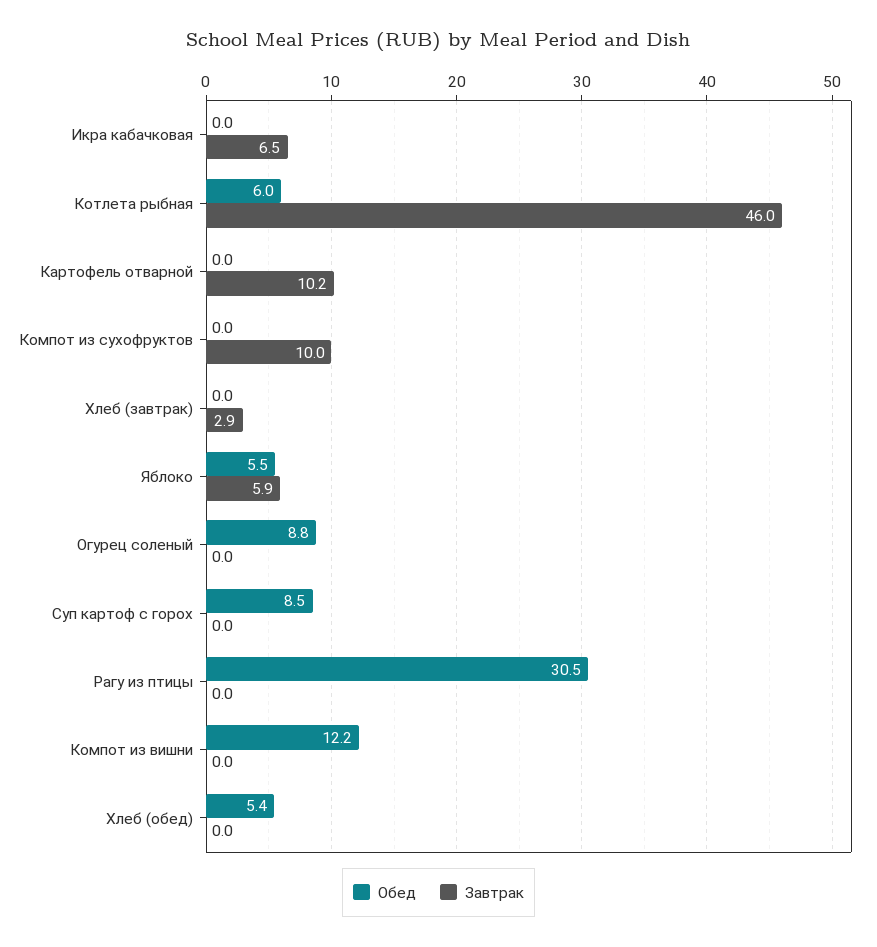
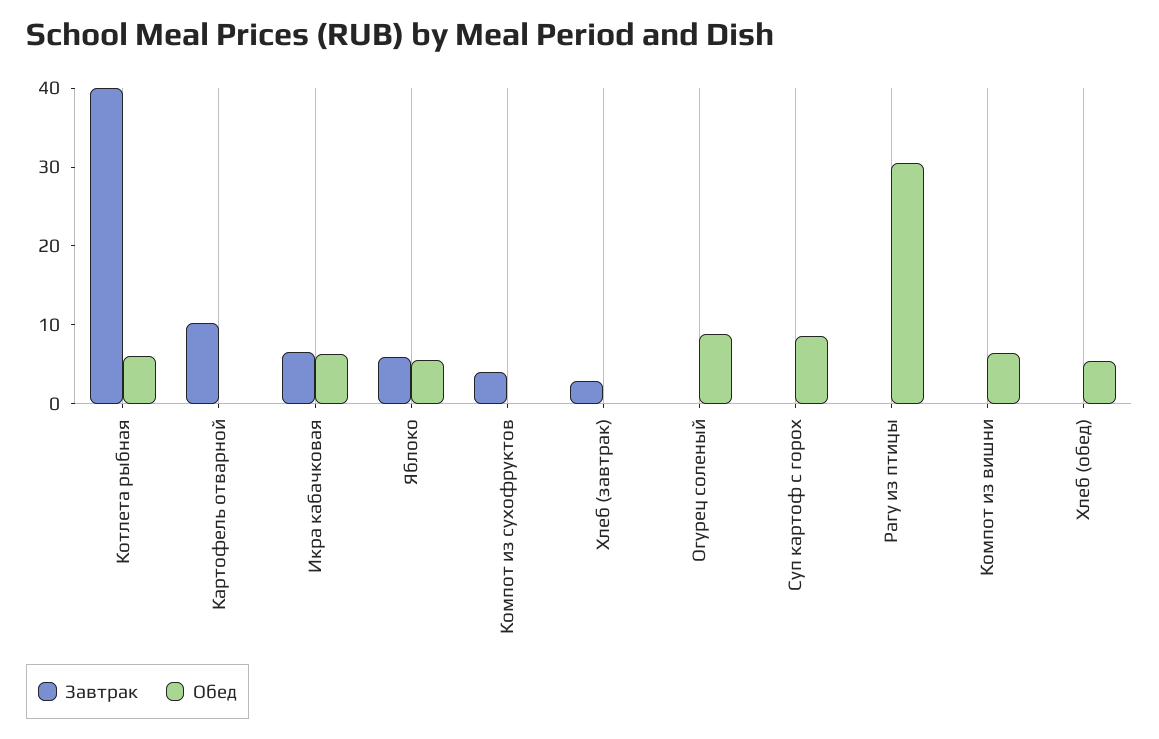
Обед, Икра кабачковая: 0 -> 6
Завтрак, Котлета рыбная: 46 -> 40
Завтрак, Компот из сухофруктов: 10 -> 4
Обед, Компот из вишни: 12.2 -> 6

